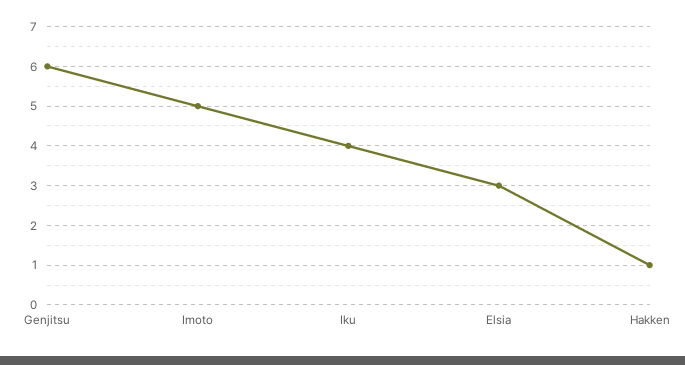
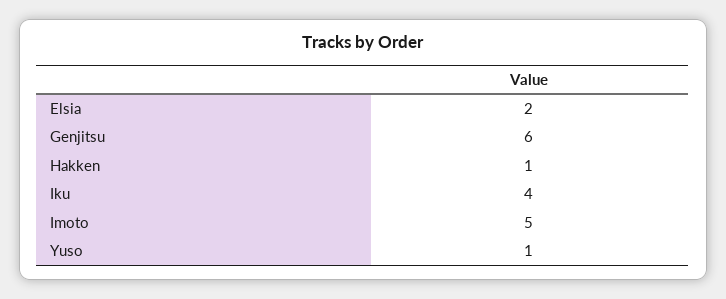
Elsia: 3 -> 2
Yuso: none -> 1

